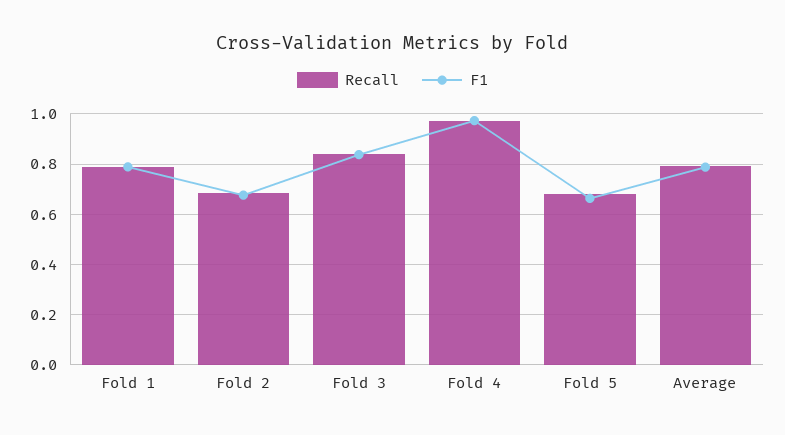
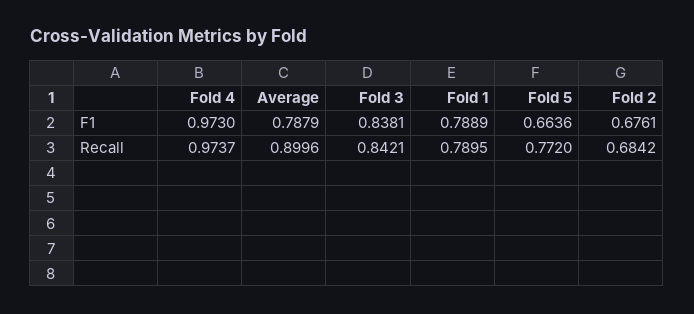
Recall, Fold 5: 0.675 -> 0.772
Recall, Average: 0.8 -> 0.8996

